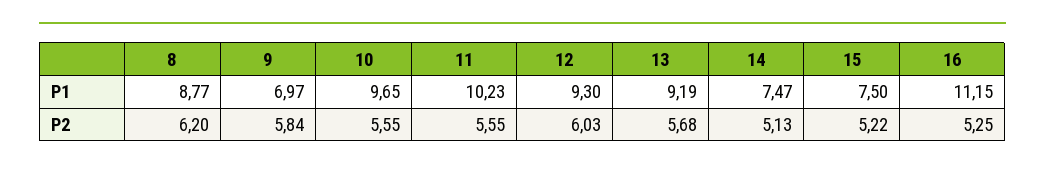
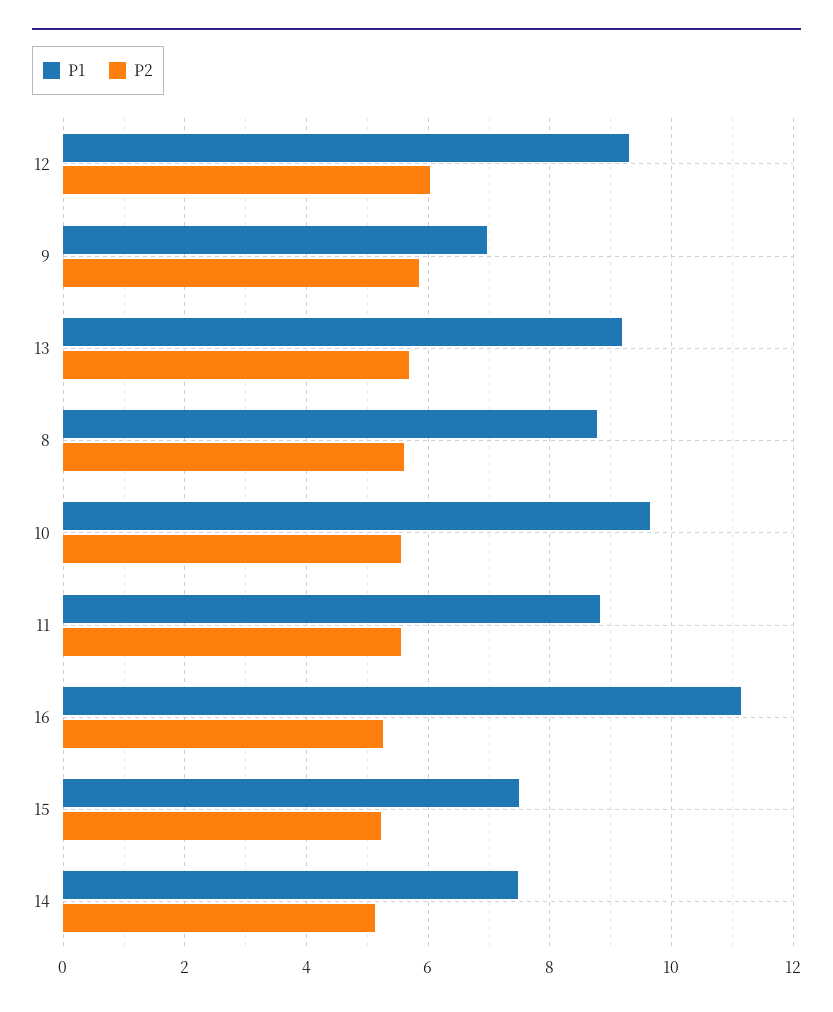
P1, 11: 10.23 -> 8.8
P2, 8: 6.2 -> 5.6

